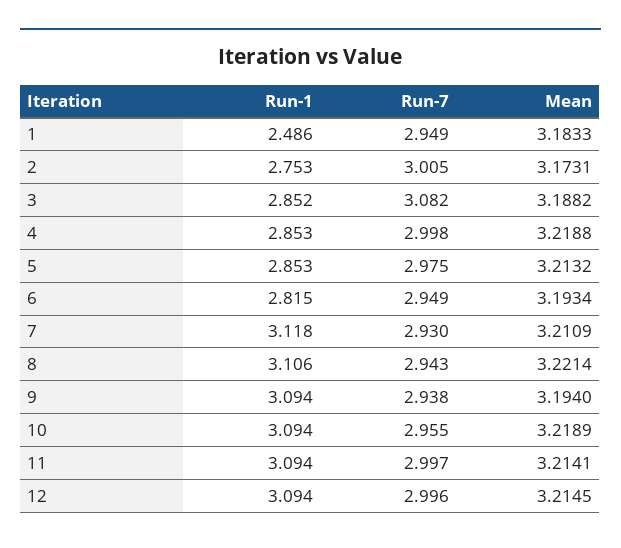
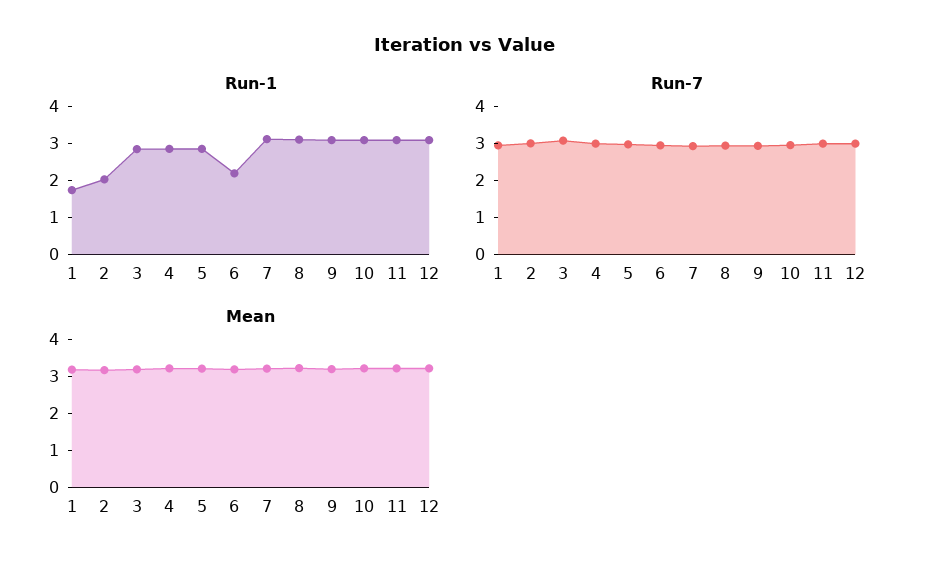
Run-1, 1: 2.486 -> 1.75
Run-1, 2: 2.753 -> 2
Run-1, 6: 2.815 -> 2.25

